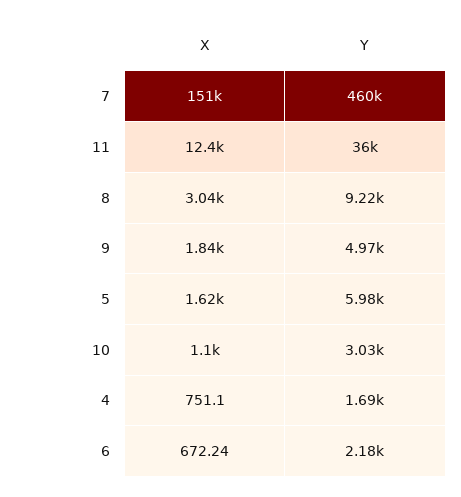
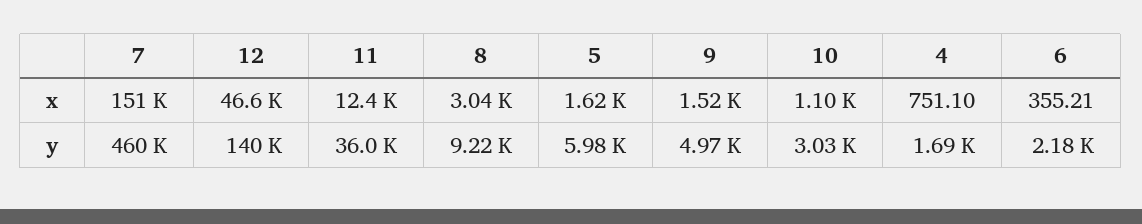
X, 9: 1840 -> 1520
X, 6: 672.24 -> 355.21
X, 12: none -> 46600
Y, 12: none -> 140000

